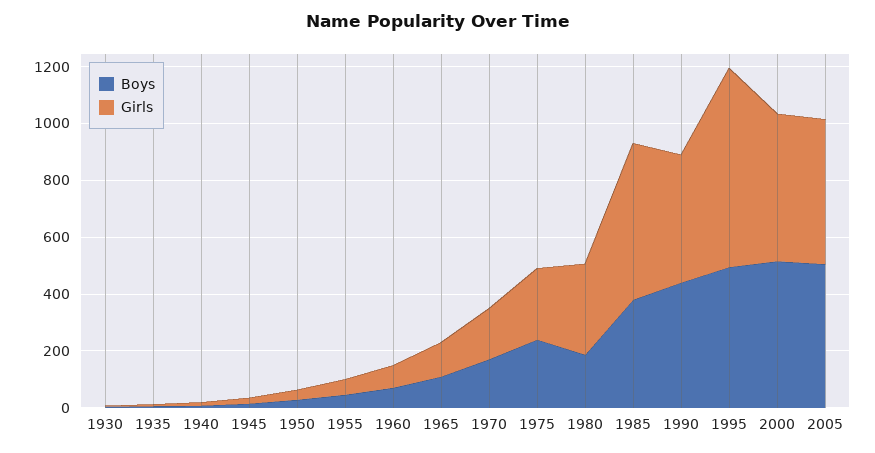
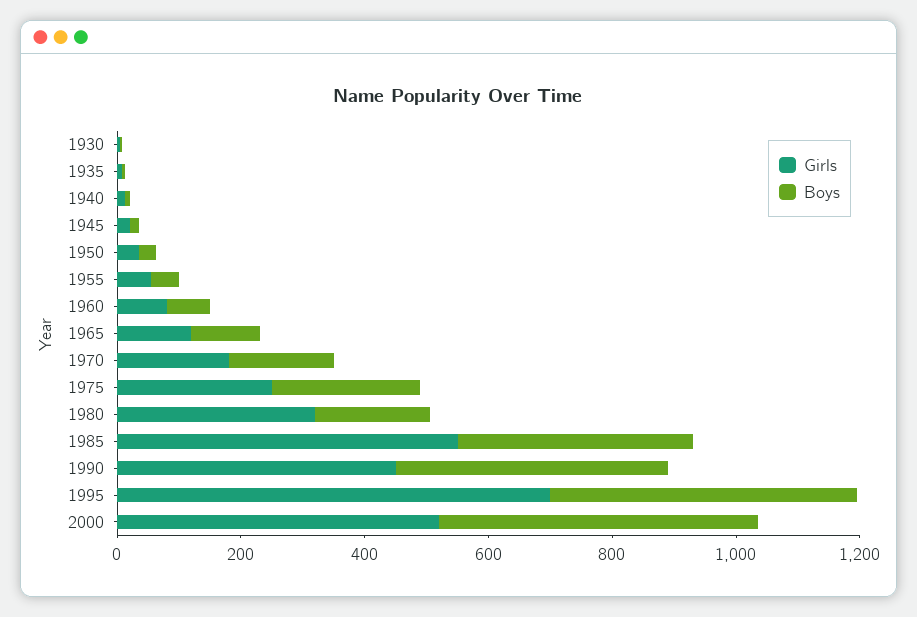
Boys, 2005: 500 -> none
Girls, 2005: 500 -> none

